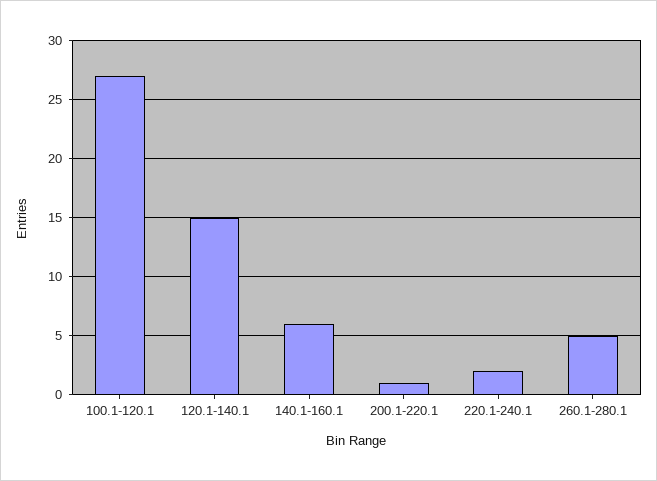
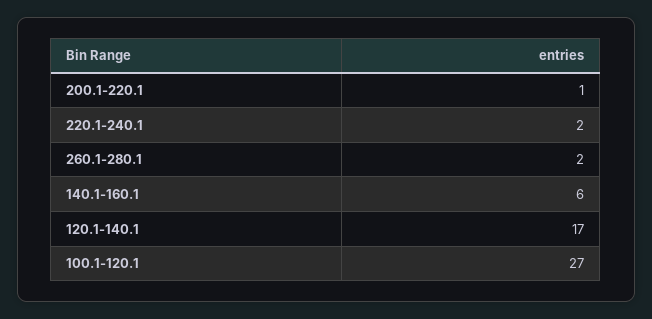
120.1-140.1: 15 -> 17
260.1-280.1: 5 -> 2

